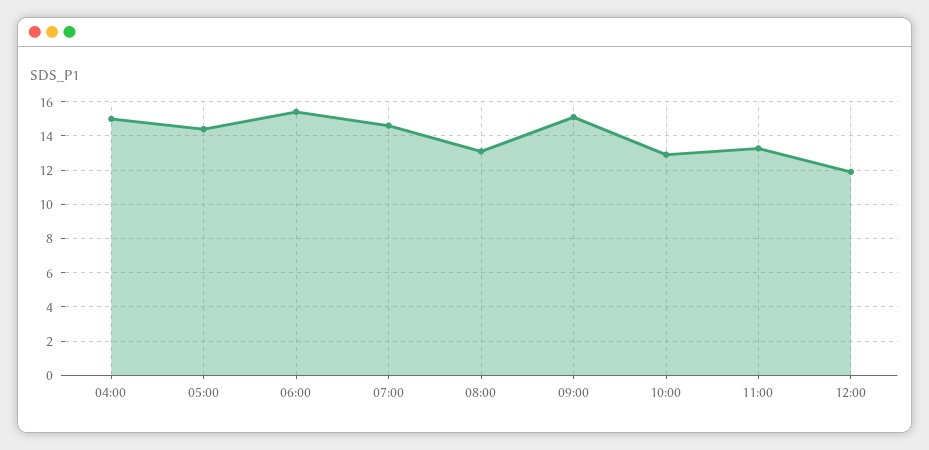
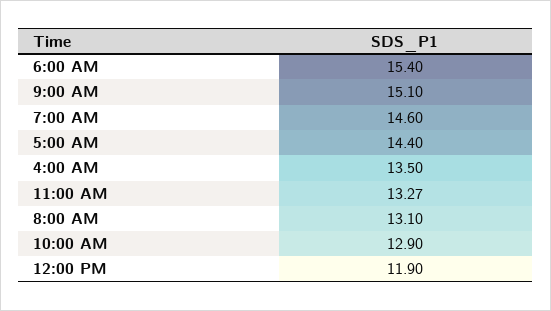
04:00: 15 -> 13.5

